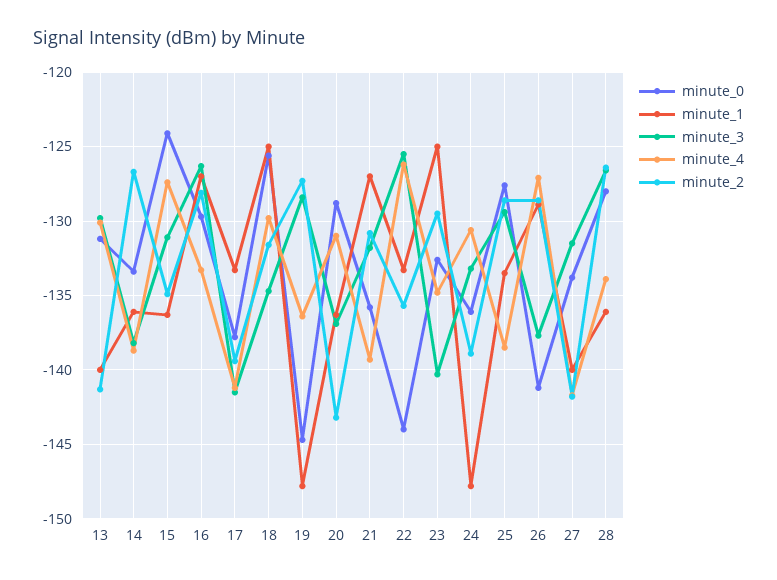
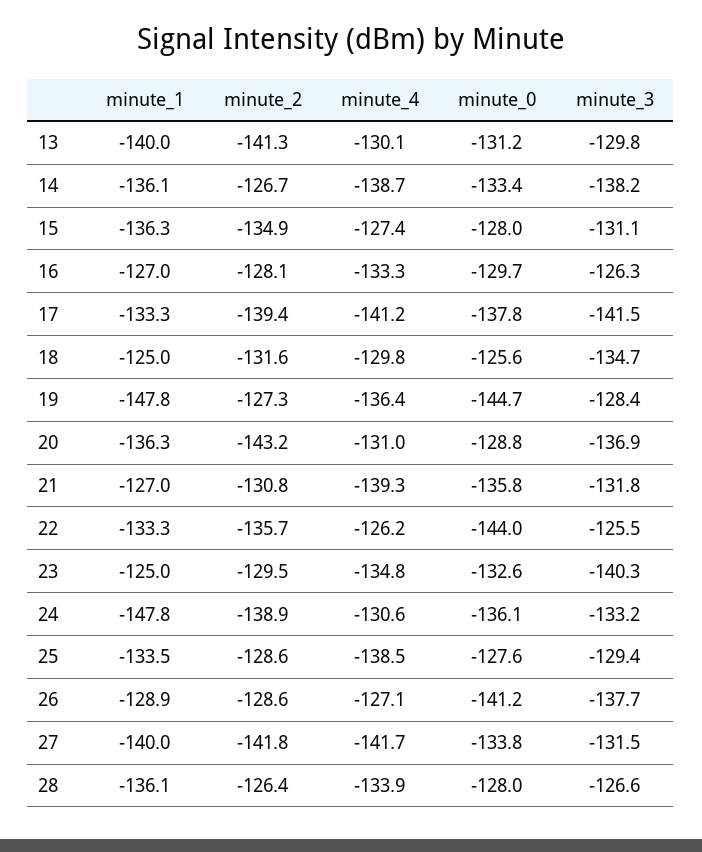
minute_0, 15: -124 -> -128

